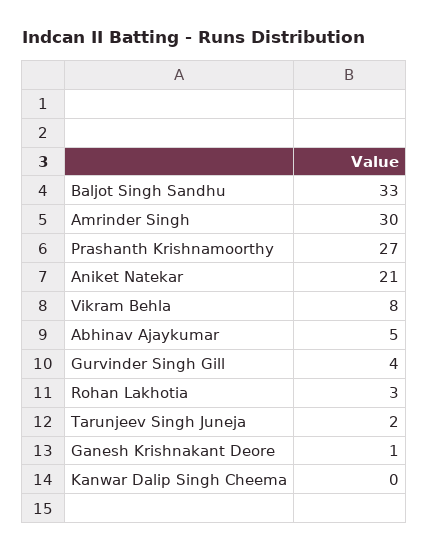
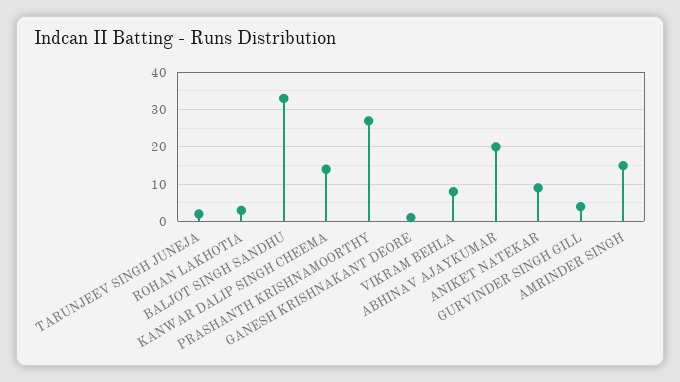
Amrinder Singh: 30 -> 15
Aniket Natekar: 21 -> 10
Abhinav Ajaykumar: 5 -> 20
Kanwar Dalip Singh Cheema: 0 -> 15

